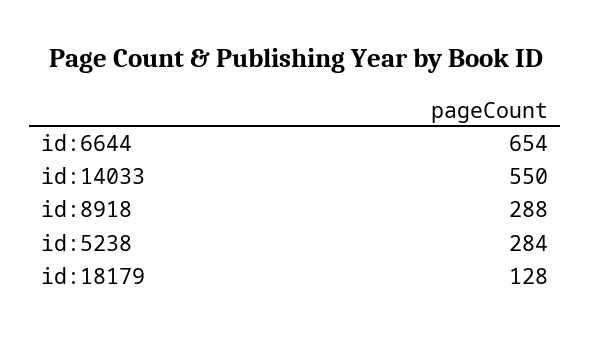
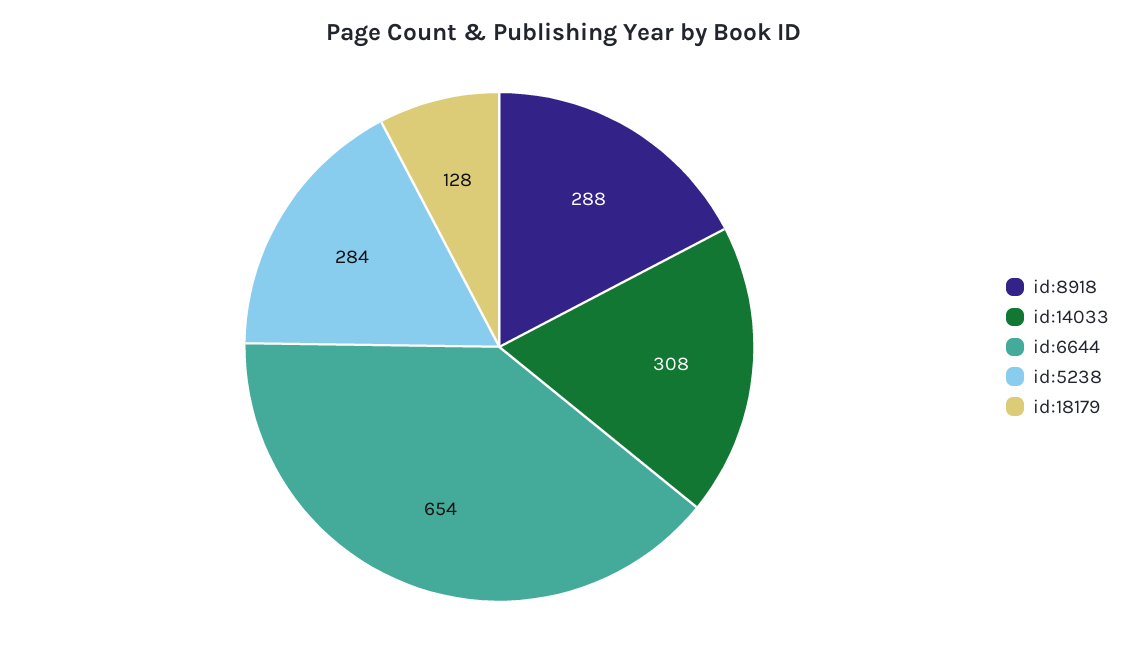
id:14033: 550 -> 308

